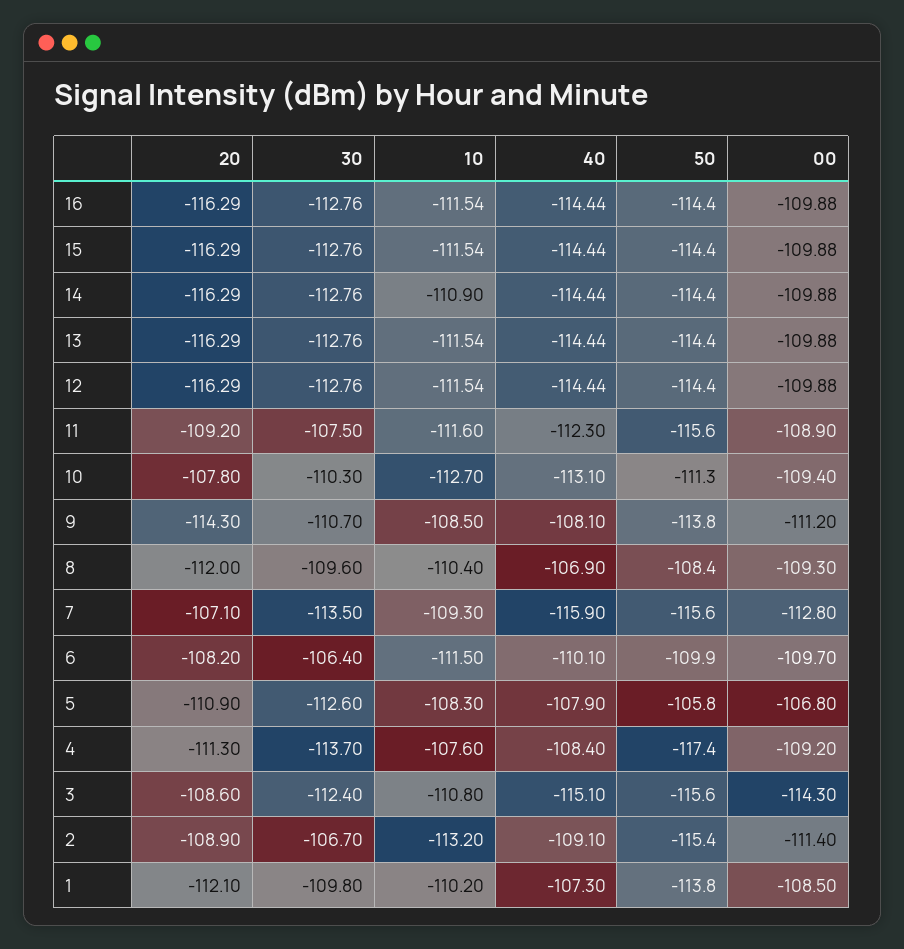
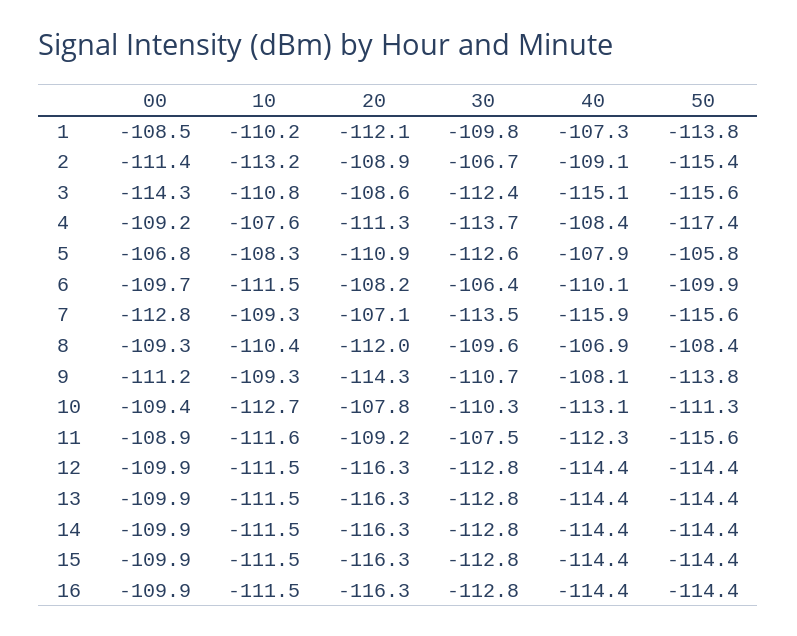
10, 14: -110.9 -> -111.5
10, 9: -108.5 -> -109.3

